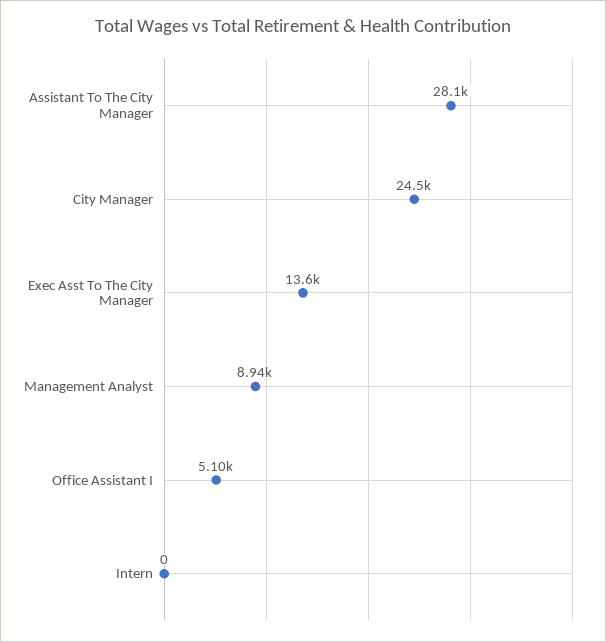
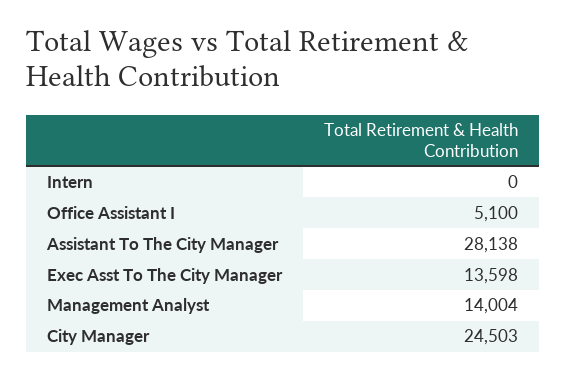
Management Analyst: 8940 -> 14004

